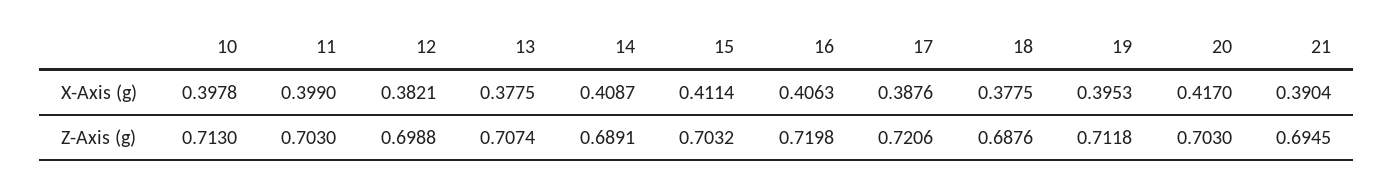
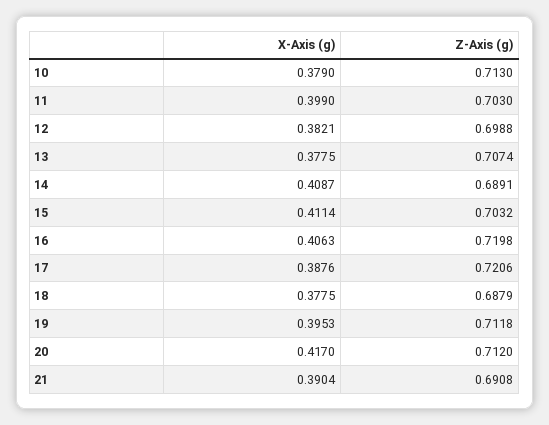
10, X-Axis (g): 0.3978 -> 0.379
18, Z-Axis (g): 0.6876 -> 0.6879
20, Z-Axis (g): 0.703 -> 0.712
21, Z-Axis (g): 0.6945 -> 0.6908

